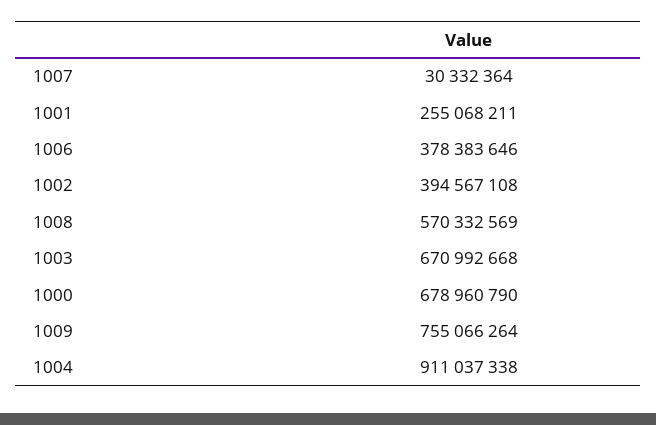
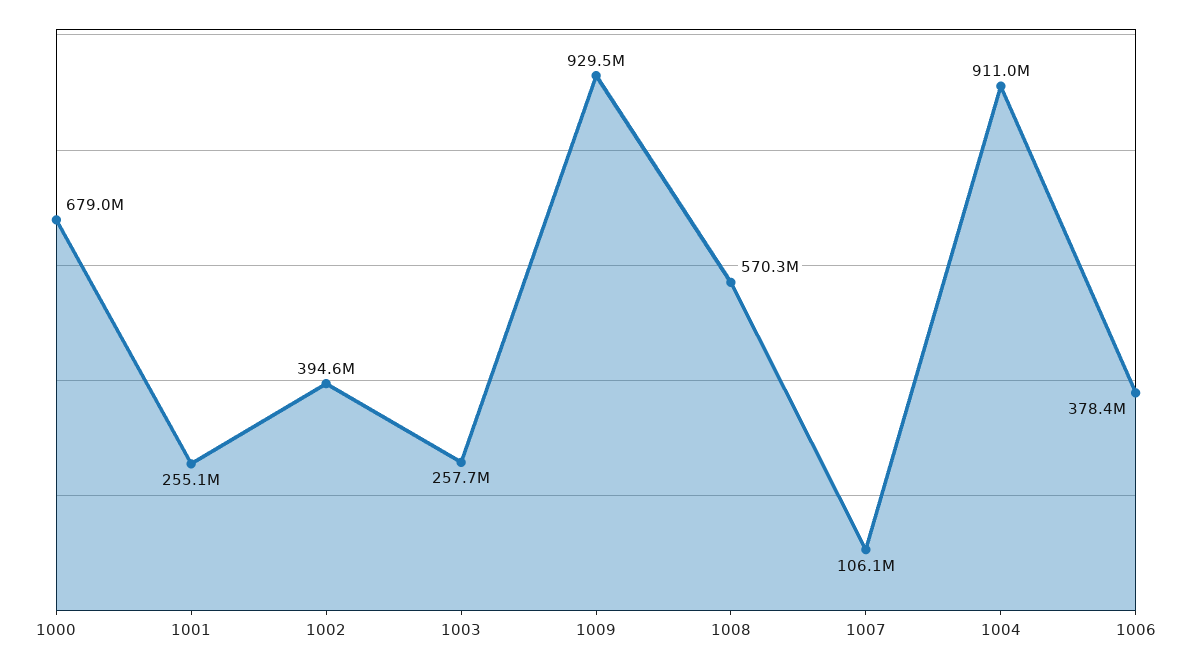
1007: 30332364 -> 106100000
1003: 670992668 -> 257700000
1009: 755066264 -> 929500000

